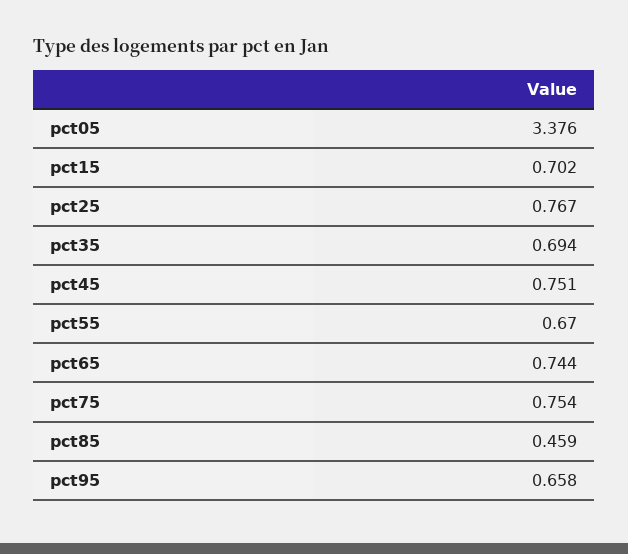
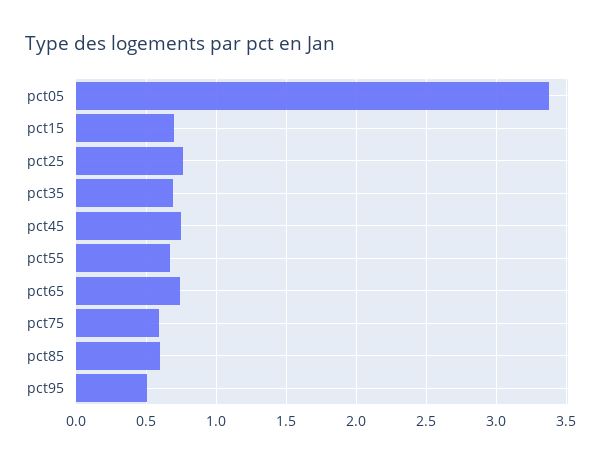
pct75: 0.754 -> 0.6
pct85: 0.459 -> 0.6
pct95: 0.658 -> 0.5

